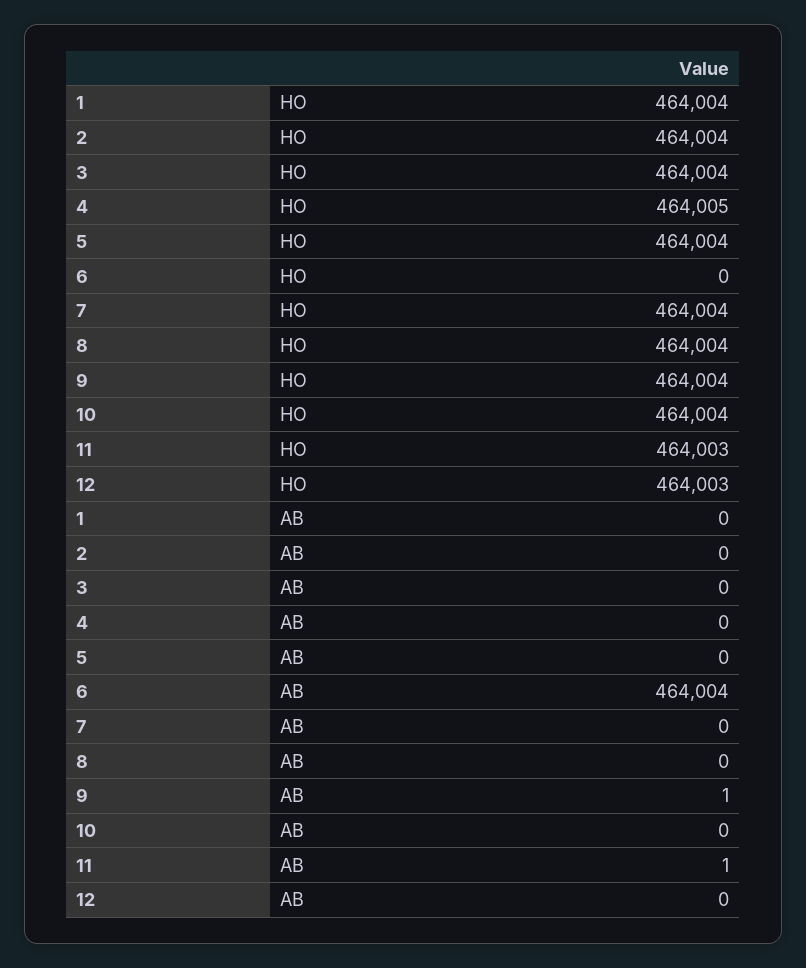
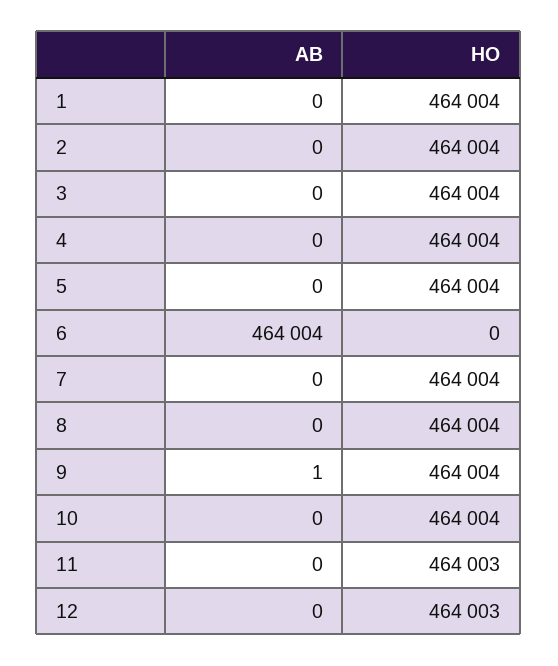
4, HO: 464005 -> 464004
11, AB: 1 -> 0

